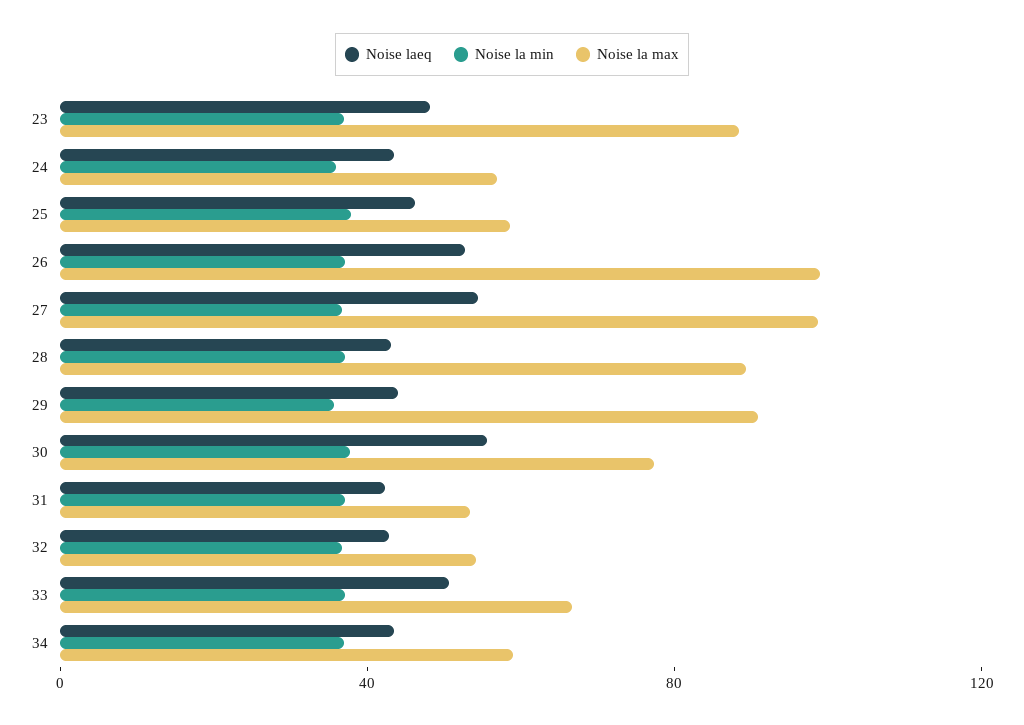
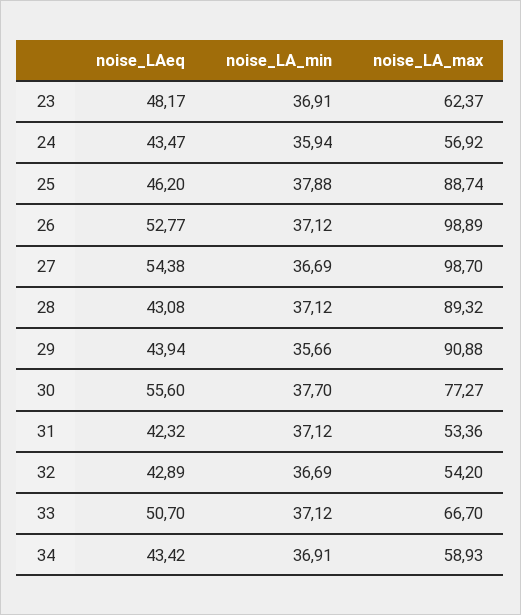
Noise la max, 23: 90 -> 62.37
Noise la max, 25: 60 -> 88.74

